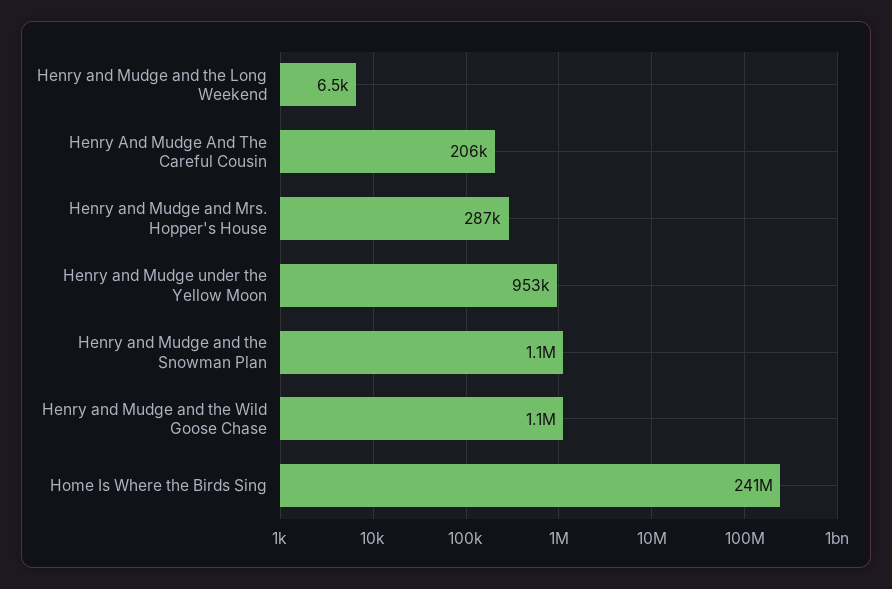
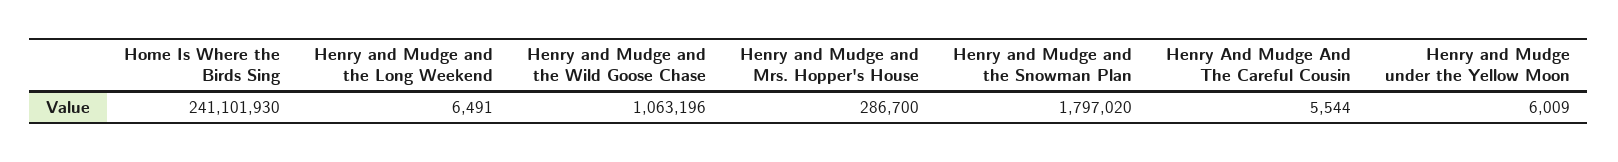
Henry And Mudge And The Careful Cousin: 206000 -> 5544
Henry and Mudge under the Yellow Moon: 953000 -> 6009
Henry and Mudge and the Snowman Plan: 1100000 -> 1797020

